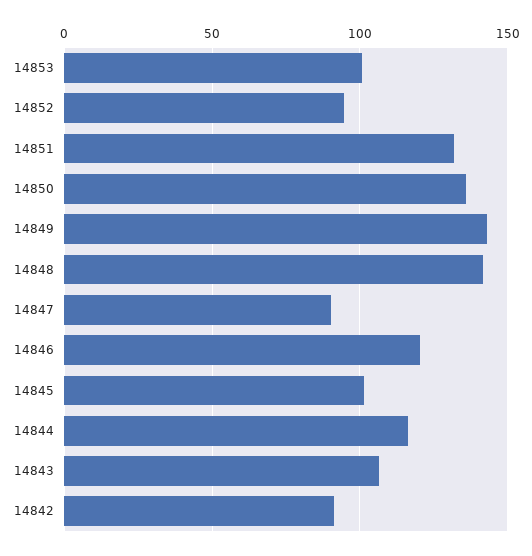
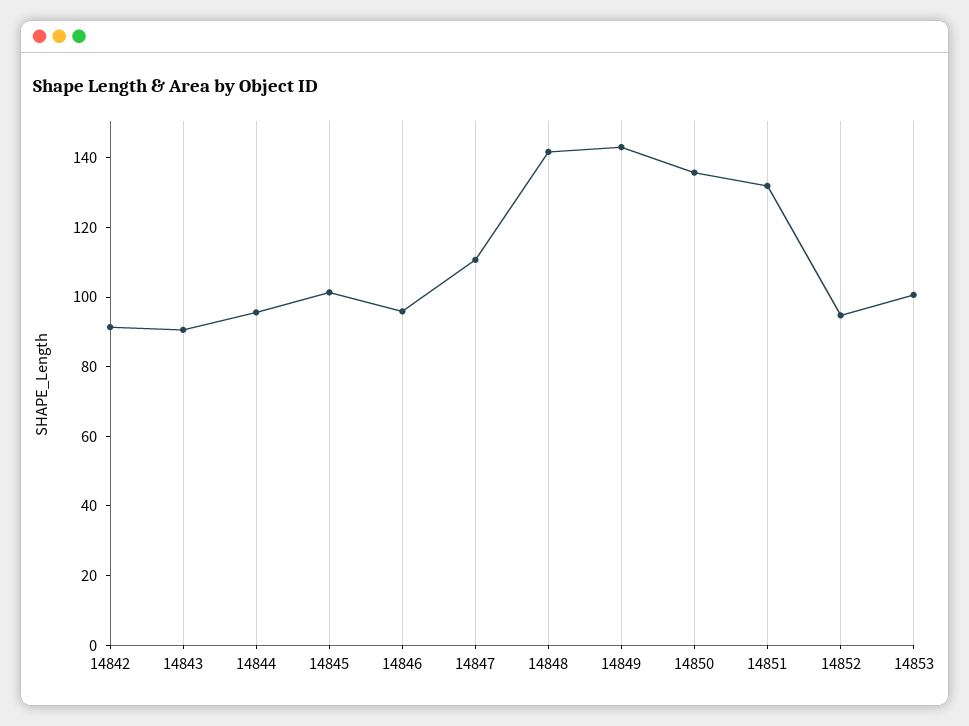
14847: 90 -> 110
14846: 120 -> 95
14844: 115 -> 95
14843: 105 -> 90

